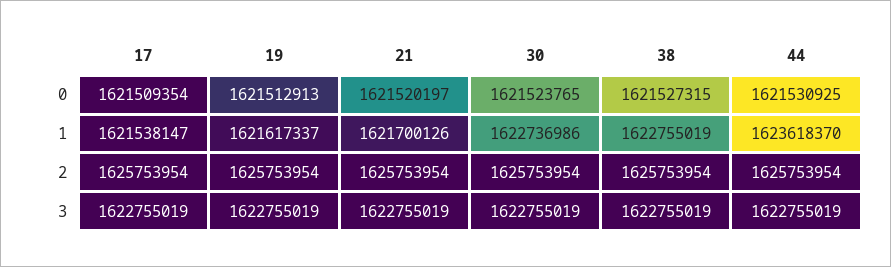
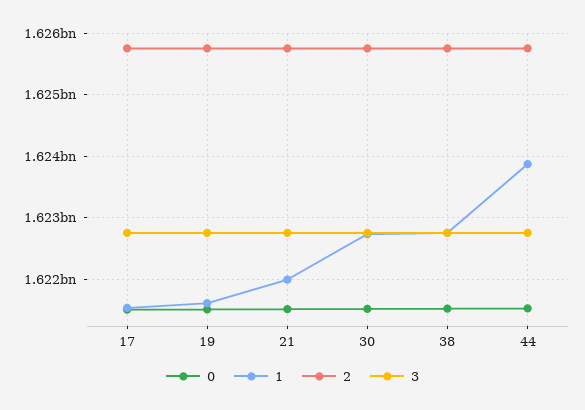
1, 21: 1621700126 -> 1622000000
1, 44: 1623618370 -> 1623900000

